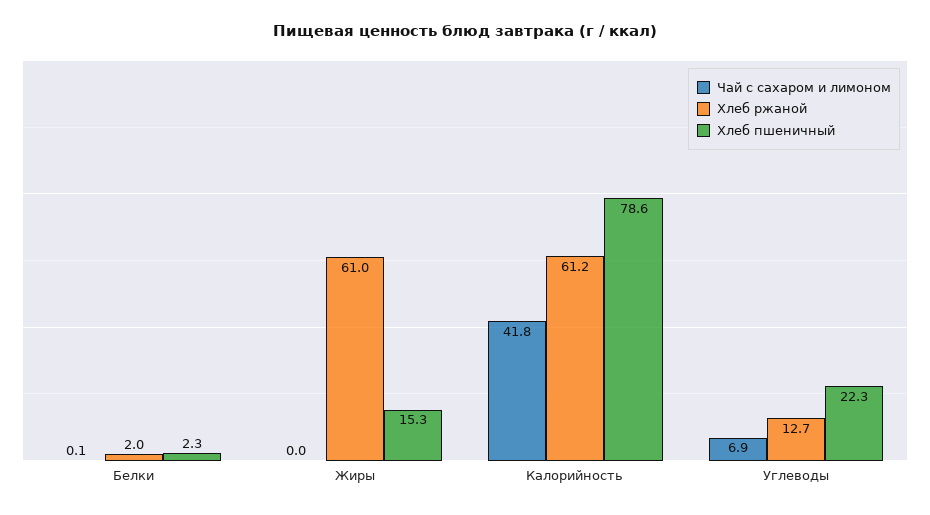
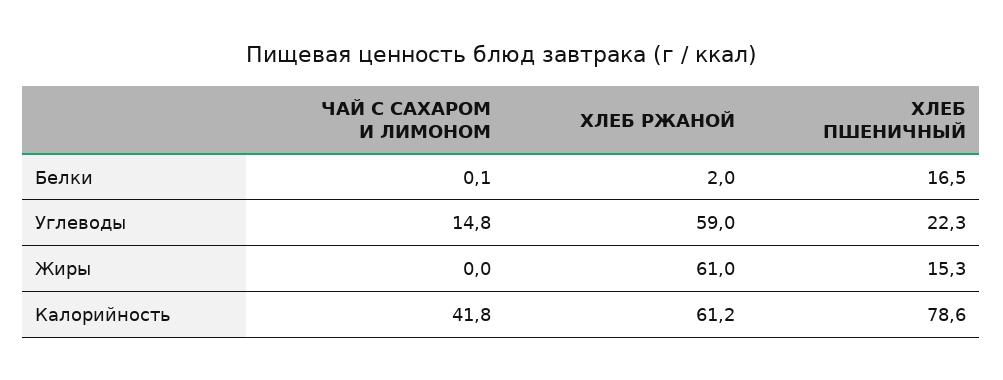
Хлеб пшеничный, Белки: 2.3 -> 16.5
Чай с сахаром и лимоном, Углеводы: 6.9 -> 14.8
Хлеб ржаной, Углеводы: 12.7 -> 59

